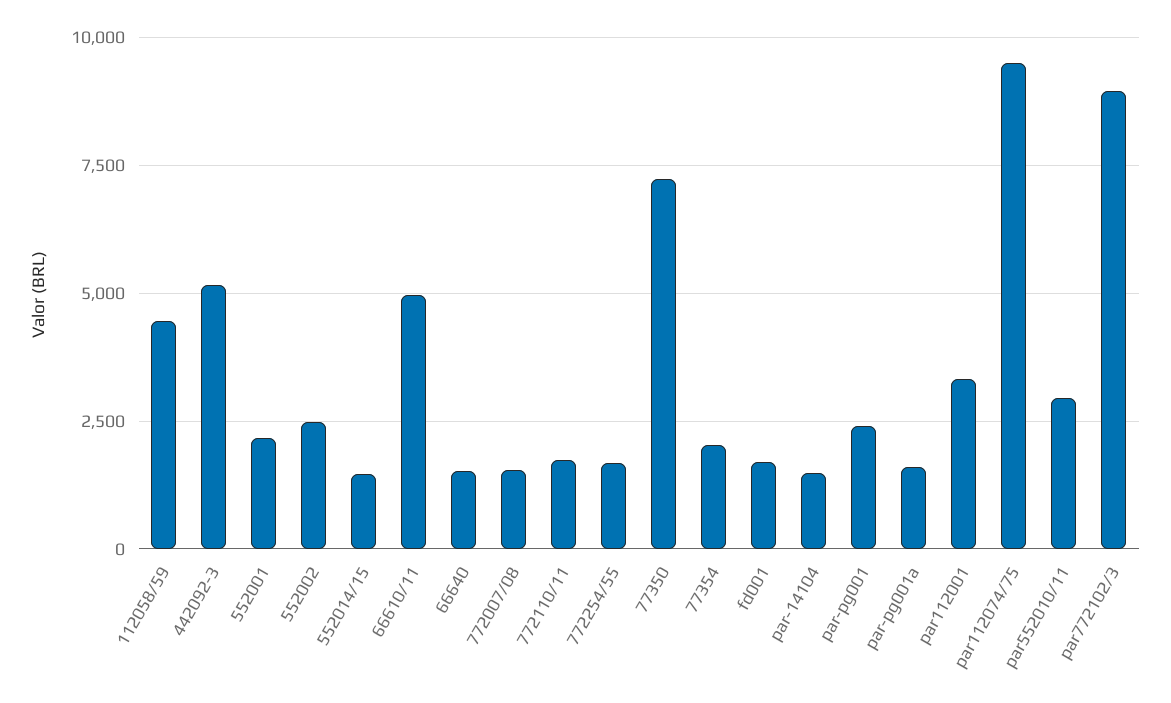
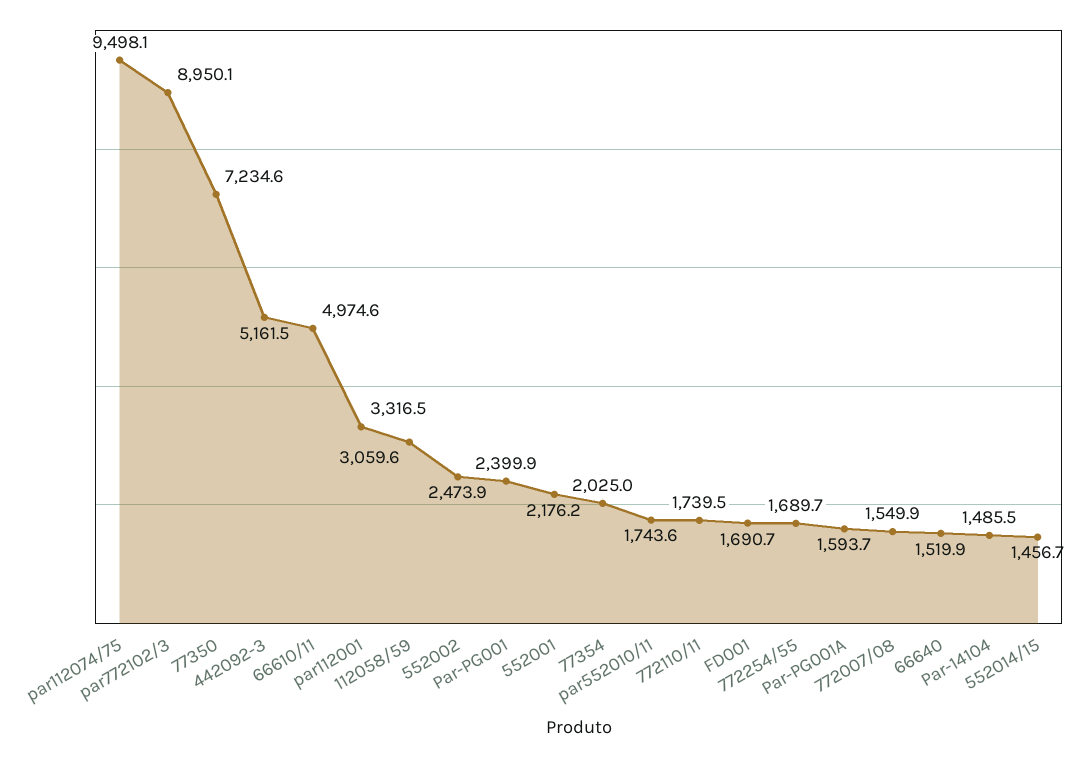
112058/59: 4500 -> 3059.6
par552010/11: 3000 -> 1743.6

